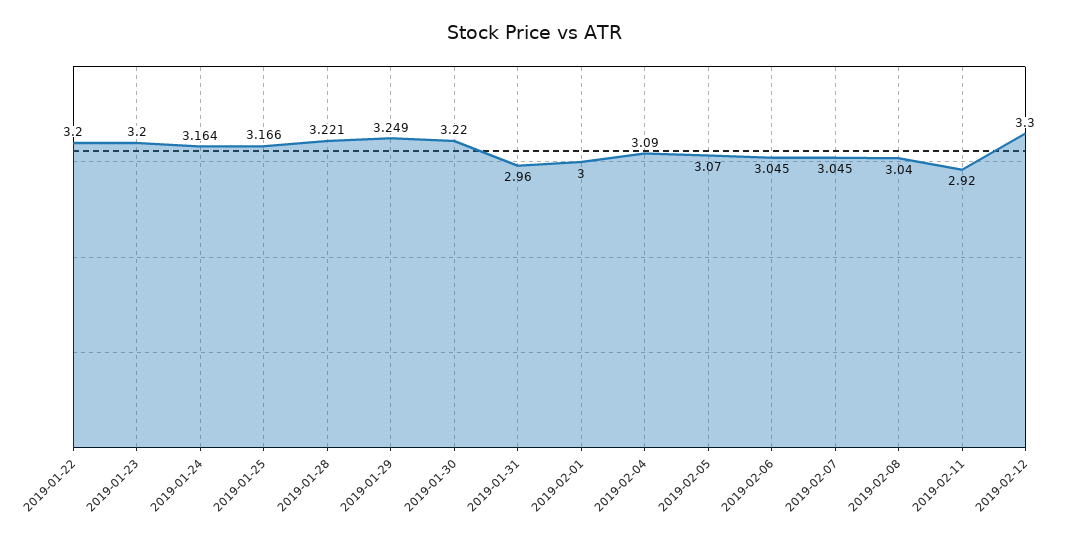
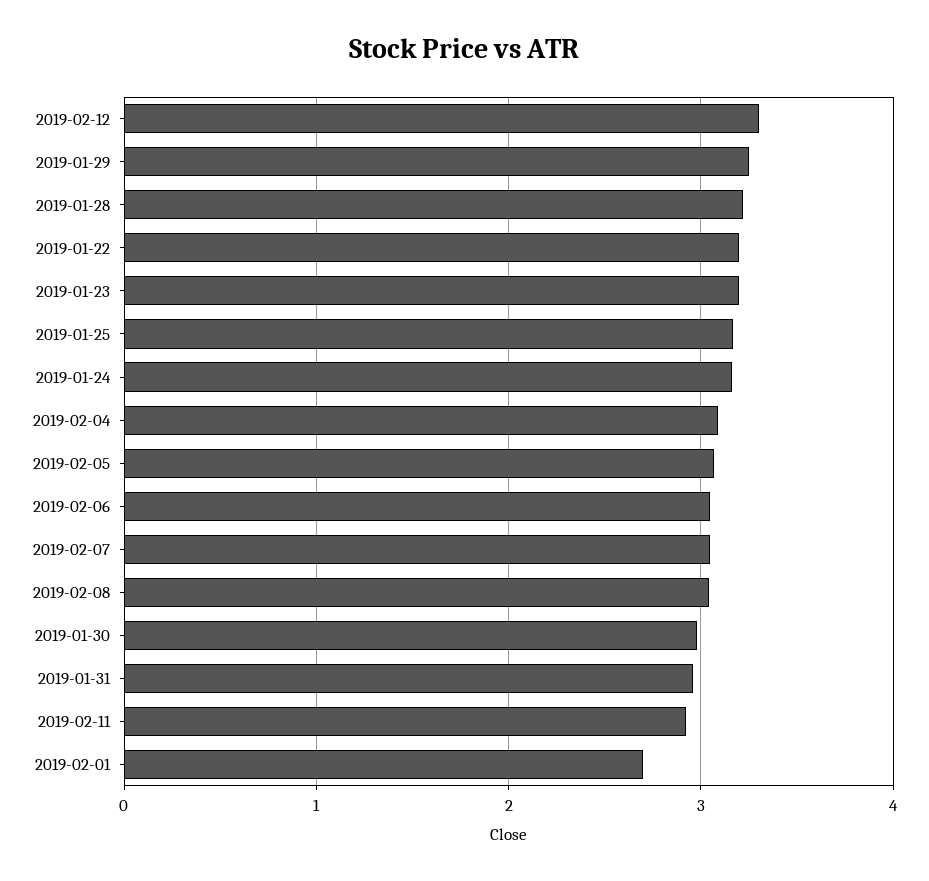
2019-01-30: 3.22 -> 3
2019-02-01: 3 -> 2.7

